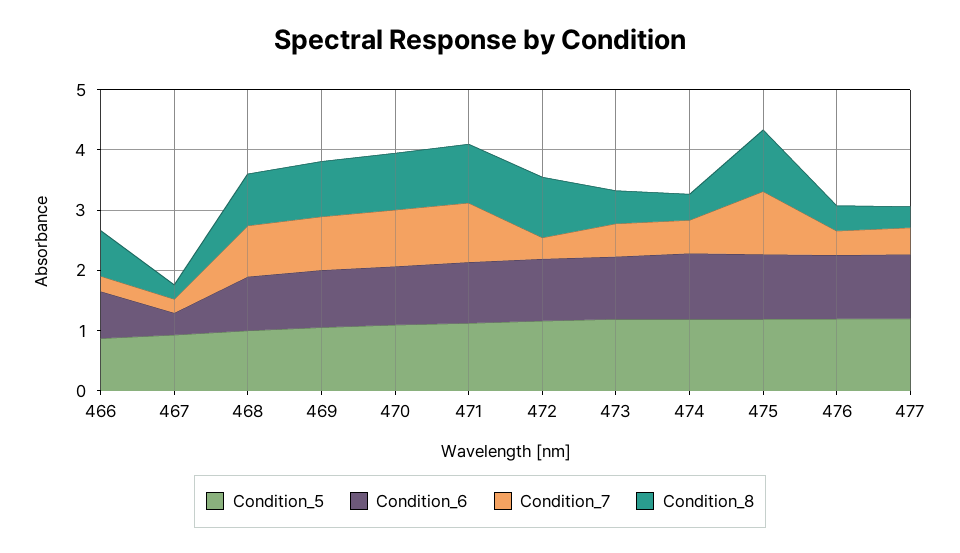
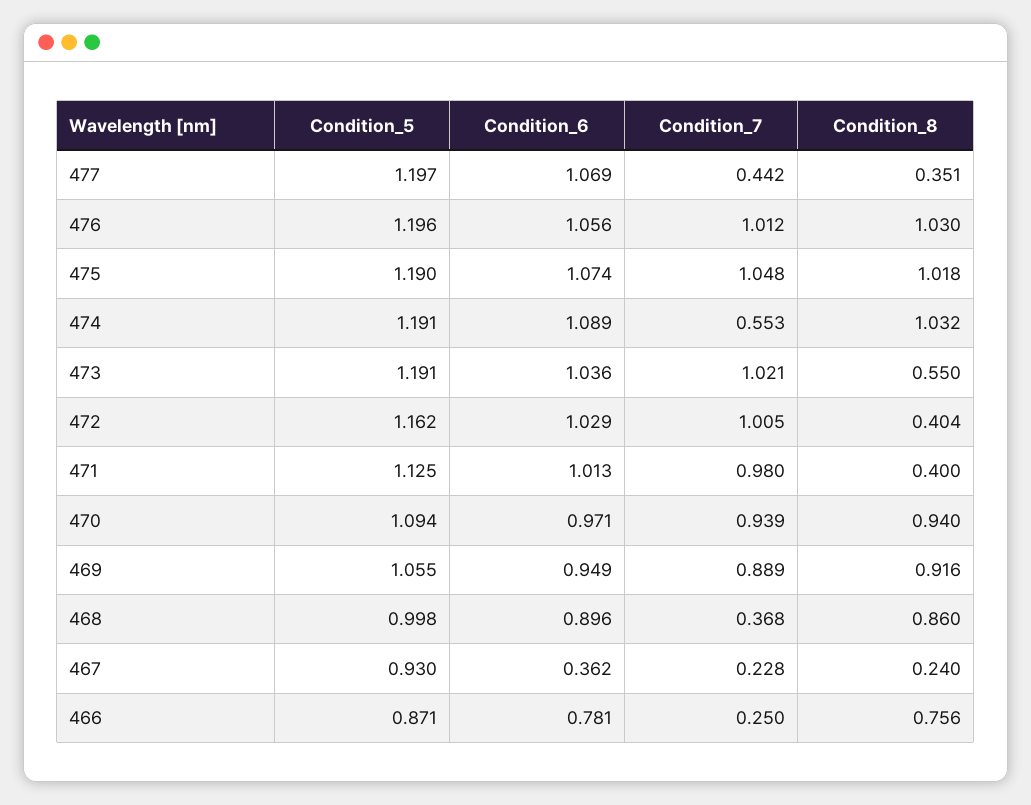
Condition_7, 468: 0.8 -> 0.368
Condition_8, 471: 1 -> 0.4
Condition_7, 472: 0.4 -> 1.005
Condition_8, 472: 1 -> 0.404
Condition_7, 473: 0.6 -> 1.021
Condition_8, 474: 0.4 -> 1.032
Condition_7, 476: 0.4 -> 1.012
Condition_8, 476: 0.4 -> 1.03

